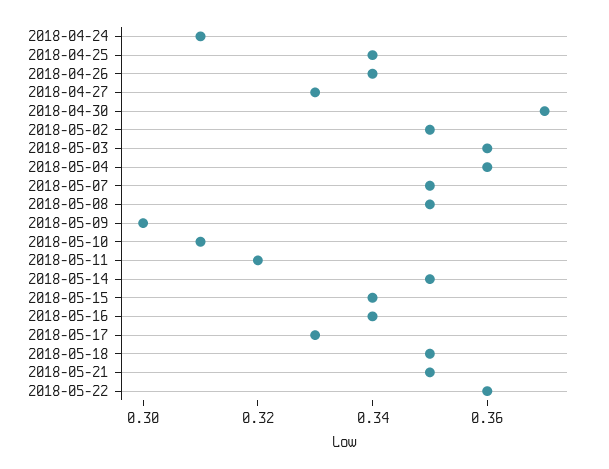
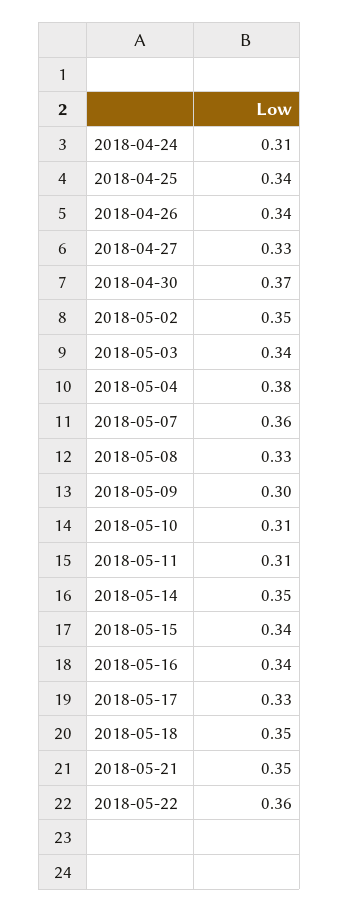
2018-05-03: 0.36 -> 0.34
2018-05-04: 0.36 -> 0.38
2018-05-07: 0.35 -> 0.36
2018-05-08: 0.35 -> 0.33
2018-05-11: 0.32 -> 0.31

